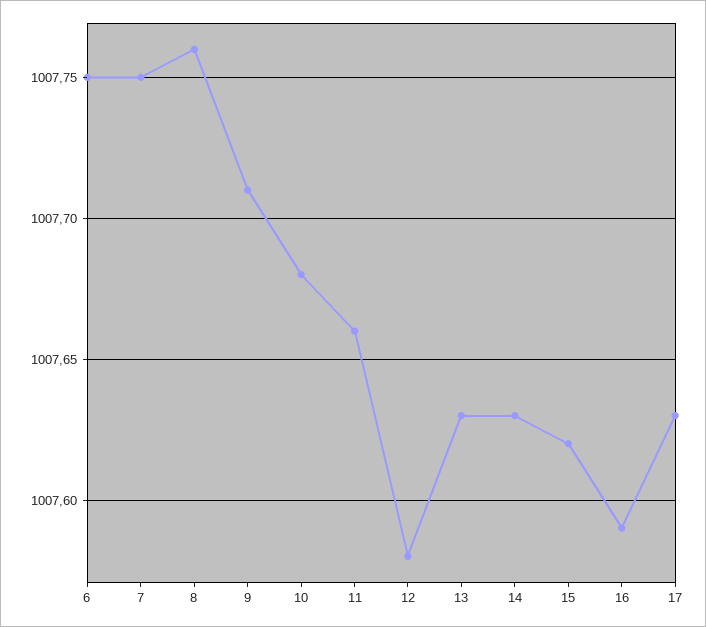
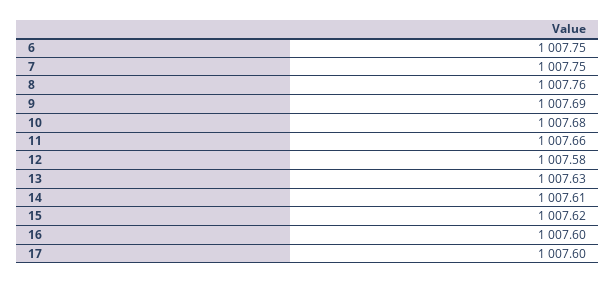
9: 1007.71 -> 1007.69
14: 1007.63 -> 1007.61
16: 1007.59 -> 1007.6
17: 1007.63 -> 1007.6

